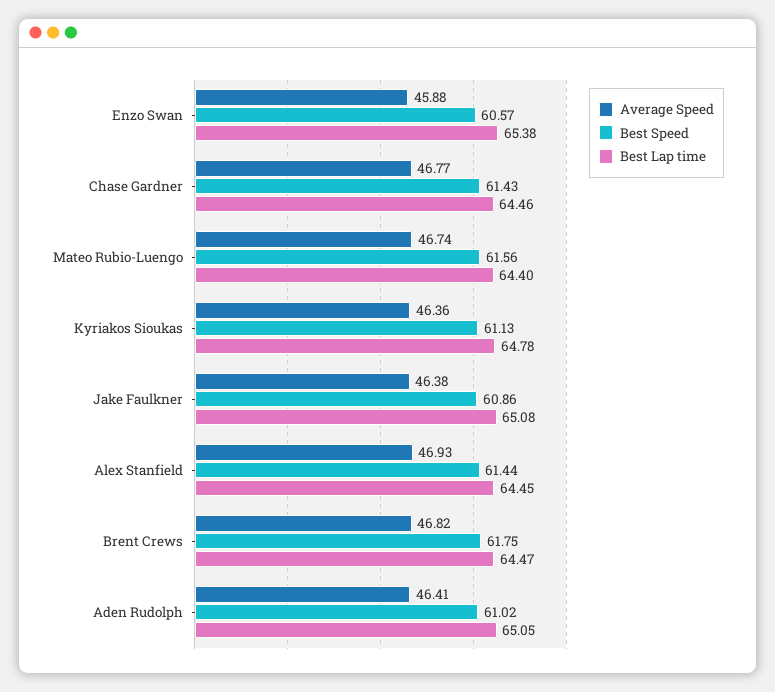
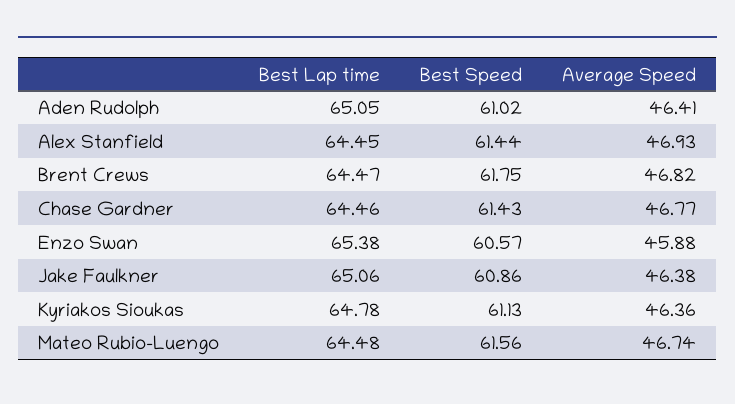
Best Lap time, Mateo Rubio-Luengo: 64.4 -> 64.48
Best Lap time, Jake Faulkner: 65.08 -> 65.06

